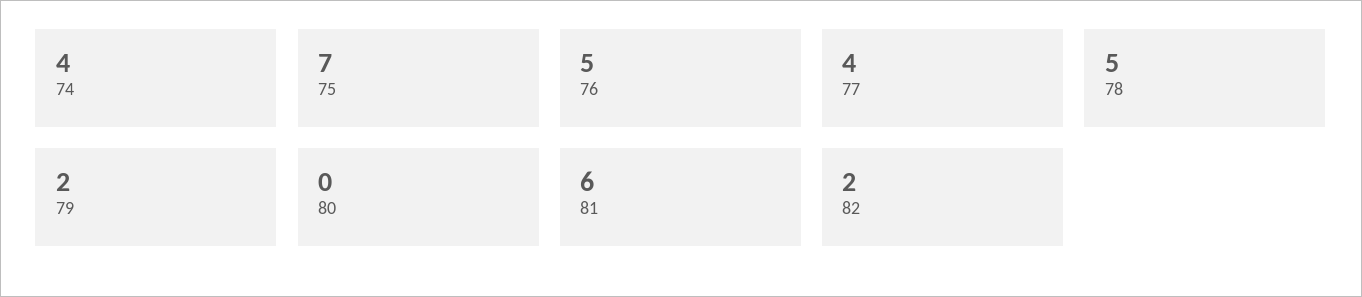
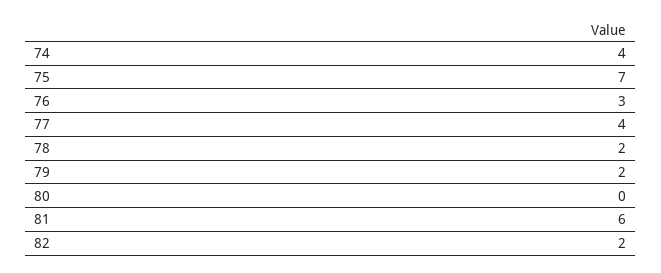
76: 5 -> 3
78: 5 -> 2

